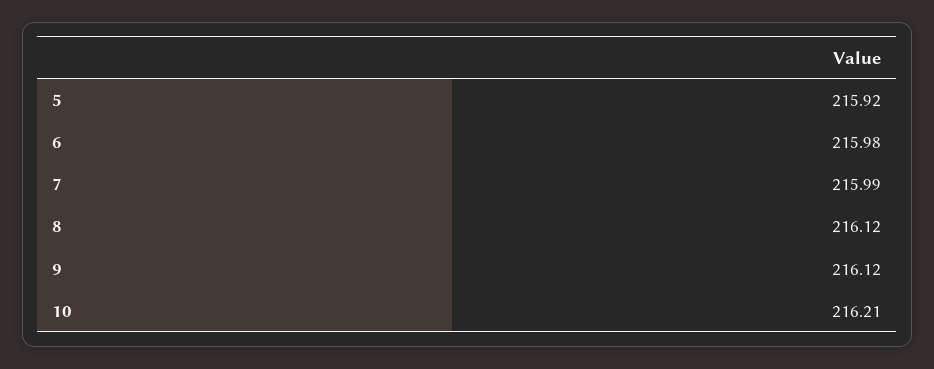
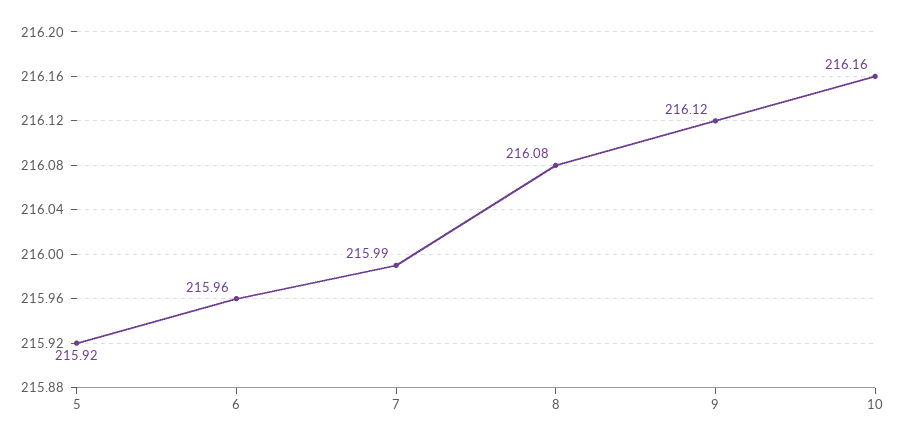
6: 215.98 -> 215.96
8: 216.12 -> 216.08
10: 216.21 -> 216.16

